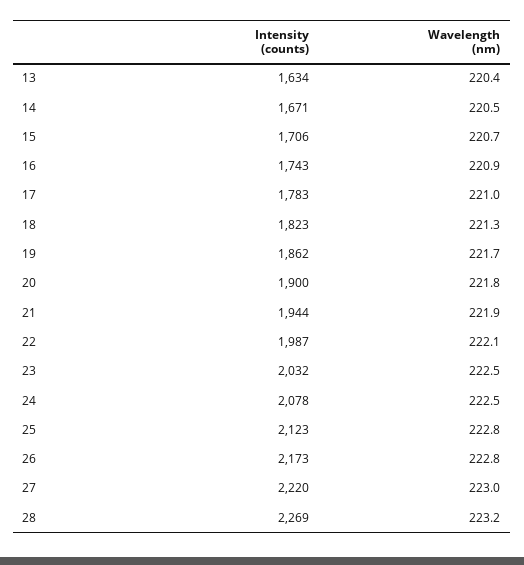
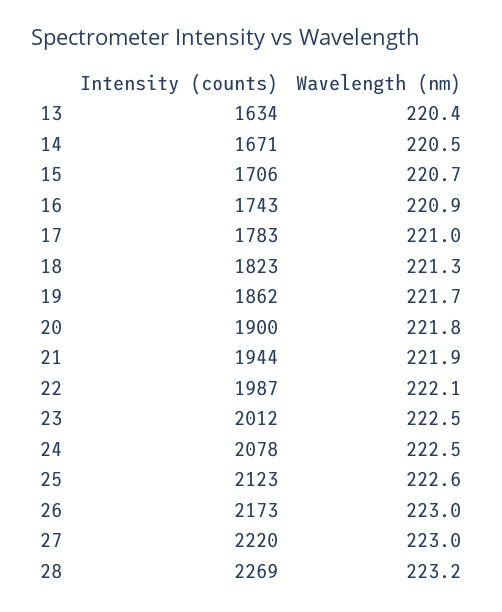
Intensity (counts), 23: 2032 -> 2012
Wavelength (nm), 25: 222.8 -> 222.6
Wavelength (nm), 26: 222.8 -> 223

